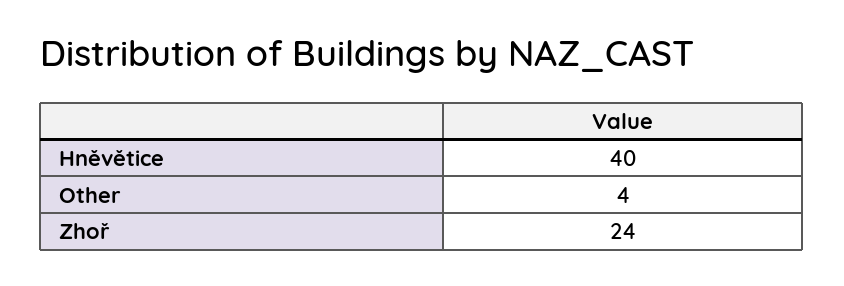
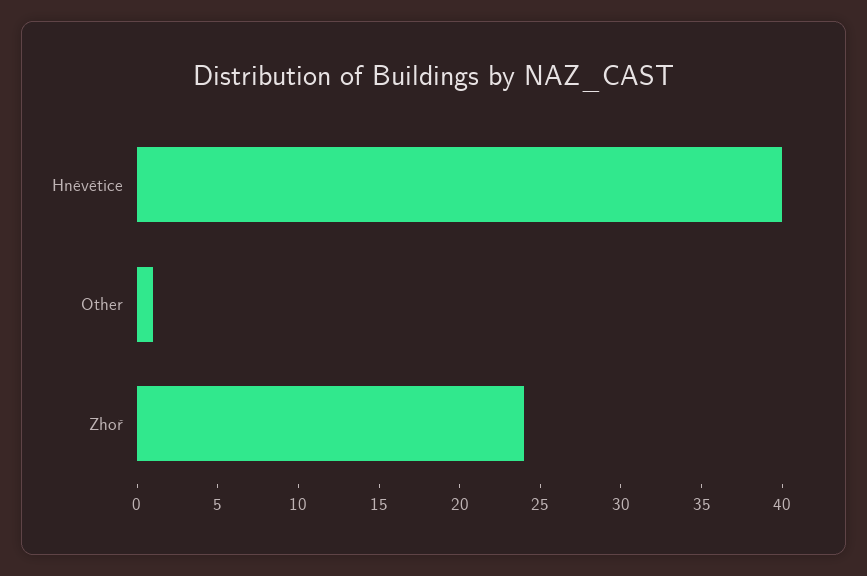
Other: 4 -> 1

